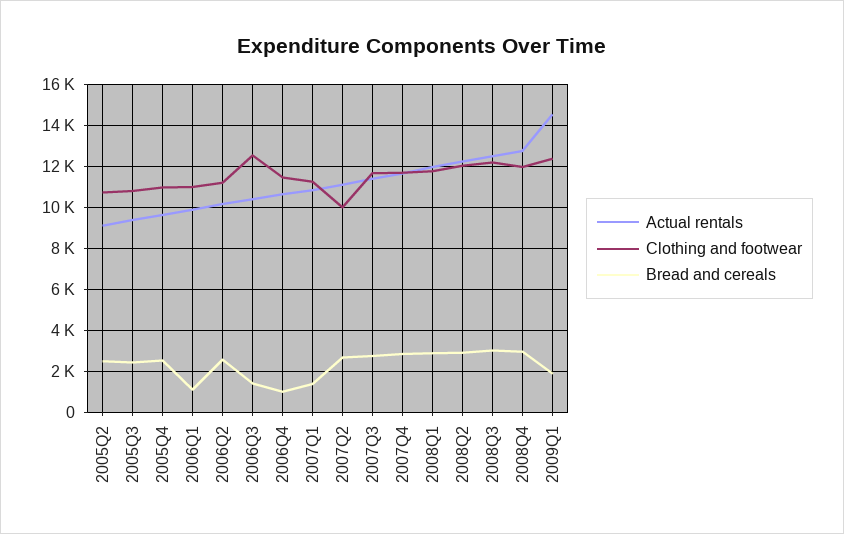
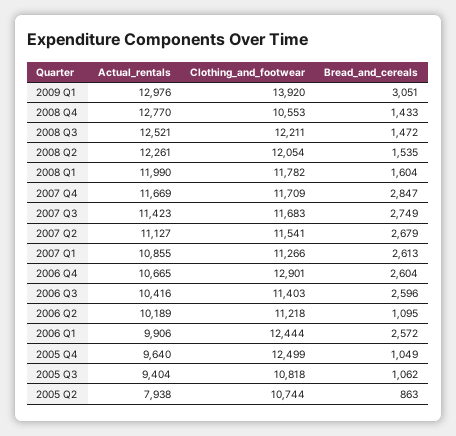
Actual rentals, 2005Q2: 9000 -> 7938
Bread and cereals, 2005Q2: 2500 -> 863
Bread and cereals, 2005Q3: 2500 -> 1062
Clothing and footwear, 2005Q4: 11000 -> 12499
Bread and cereals, 2005Q4: 2500 -> 1049
Clothing and footwear, 2006Q1: 11000 -> 12444
Bread and cereals, 2006Q1: 1000 -> 2572
Bread and cereals, 2006Q2: 2500 -> 1095
Clothing and footwear, 2006Q3: 12500 -> 11403
Bread and cereals, 2006Q3: 1500 -> 2596
Clothing and footwear, 2006Q4: 11500 -> 12901
Bread and cereals, 2006Q4: 1000 -> 2604
Bread and cereals, 2007Q1: 1500 -> 2613
Clothing and footwear, 2007Q2: 10000 -> 11541
Bread and cereals, 2008Q1: 3000 -> 1604
Bread and cereals, 2008Q2: 3000 -> 1535
Bread and cereals, 2008Q3: 3000 -> 1472
Clothing and footwear, 2008Q4: 12000 -> 10553
Bread and cereals, 2008Q4: 3000 -> 1433
Actual rentals, 2009Q1: 14500 -> 12976
Clothing and footwear, 2009Q1: 12500 -> 13920
Bread and cereals, 2009Q1: 2000 -> 3051

